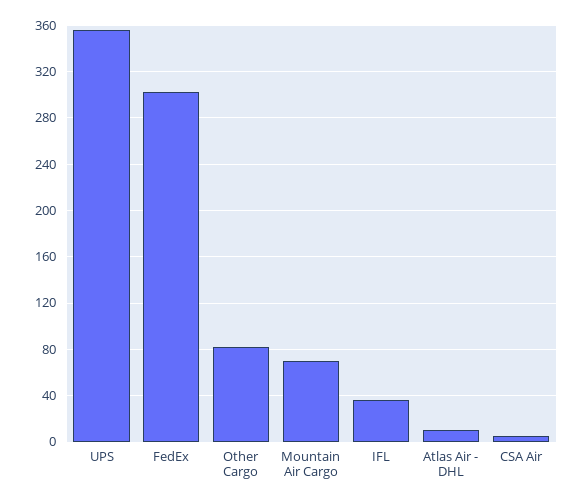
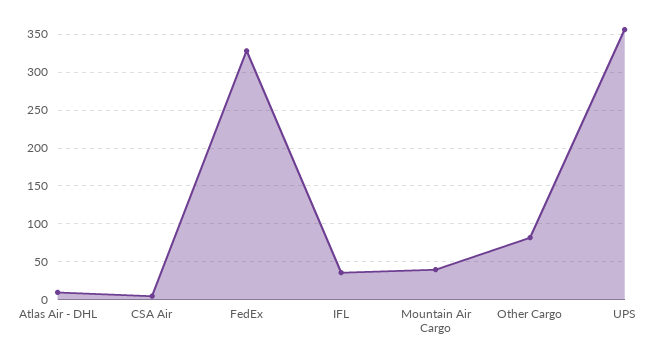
FedEx: 300 -> 330
Mountain Air Cargo: 70 -> 40

